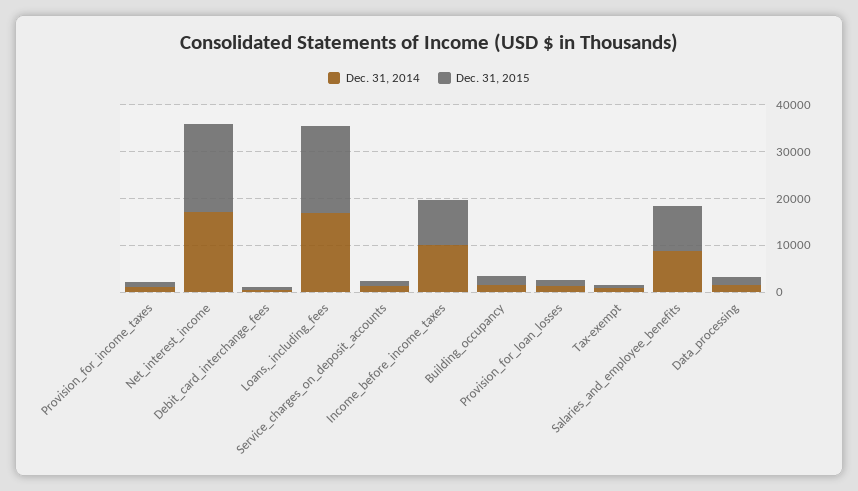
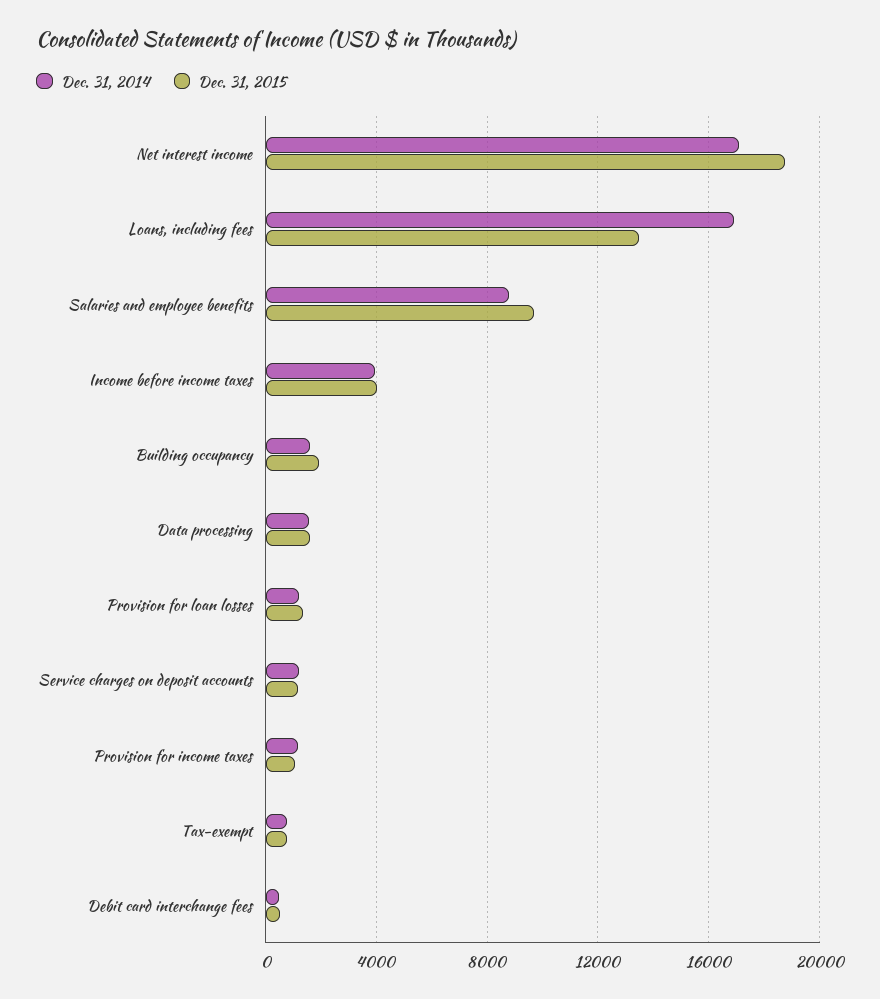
Dec. 31, 2015, Loans,_including_fees: 18000 -> 13500
Dec. 31, 2014, Income_before_income_taxes: 10000 -> 4000
Dec. 31, 2015, Income_before_income_taxes: 10000 -> 4000

